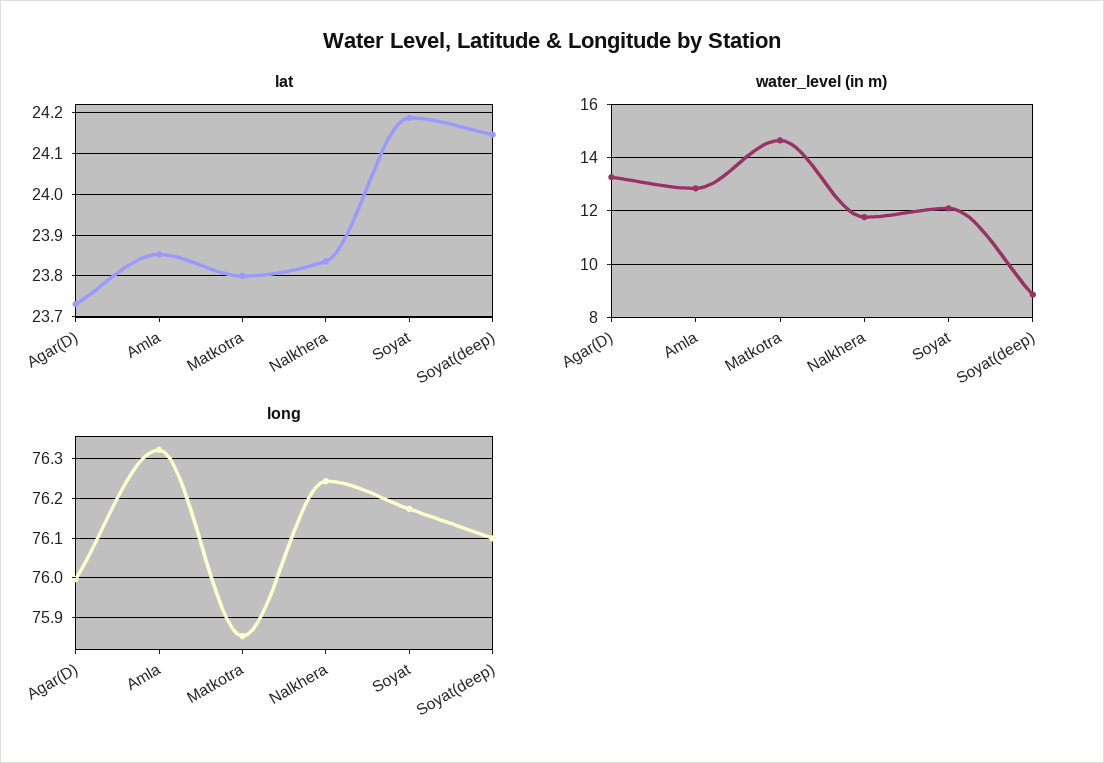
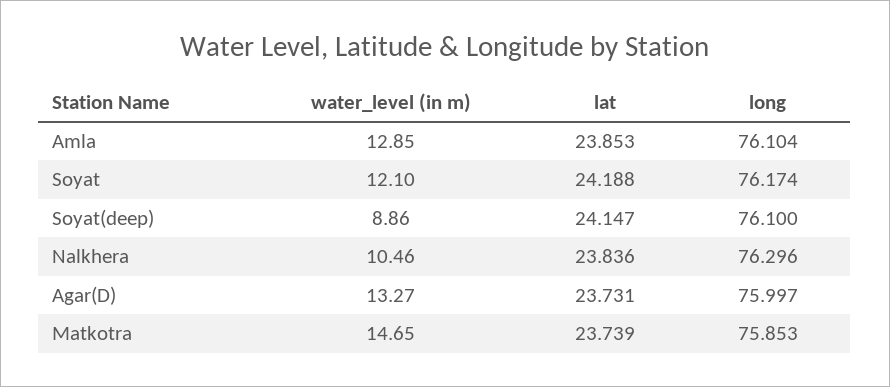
lat, Matkotra: 23.8 -> 23.739
water_level (in m), Nalkhera: 11.75 -> 10.46
long, Amla: 76.32 -> 76.104
long, Nalkhera: 76.24 -> 76.296

